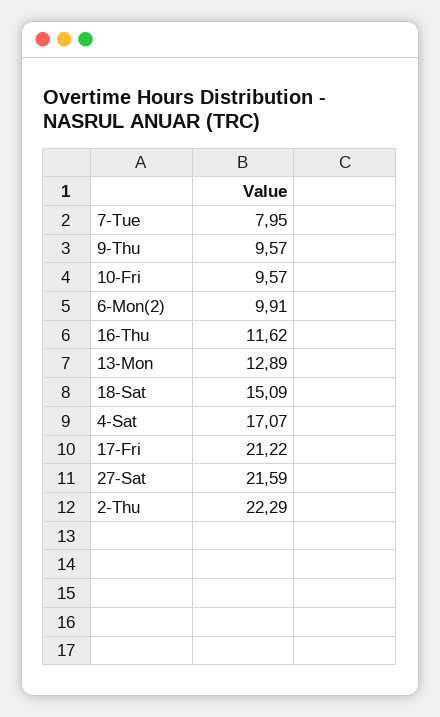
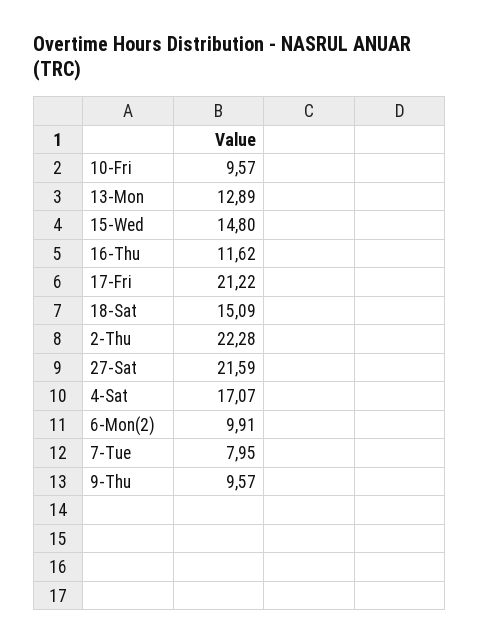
2-Thu: 22.29 -> 22.28
15-Wed: none -> 14.8

